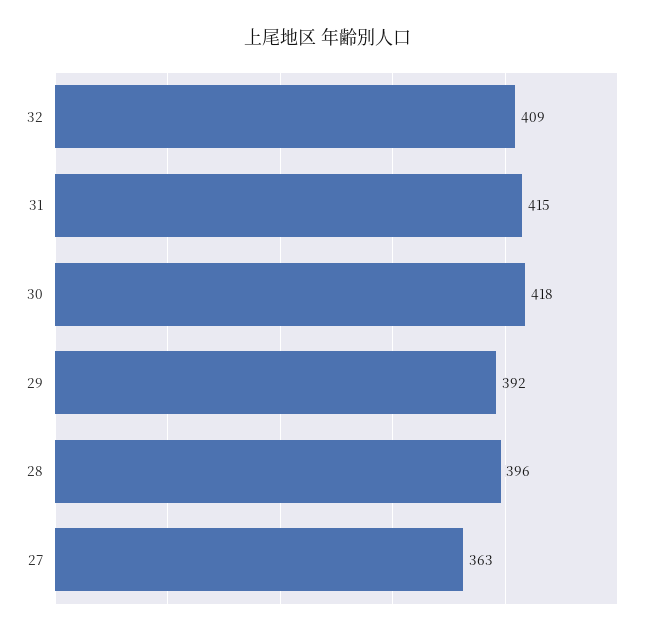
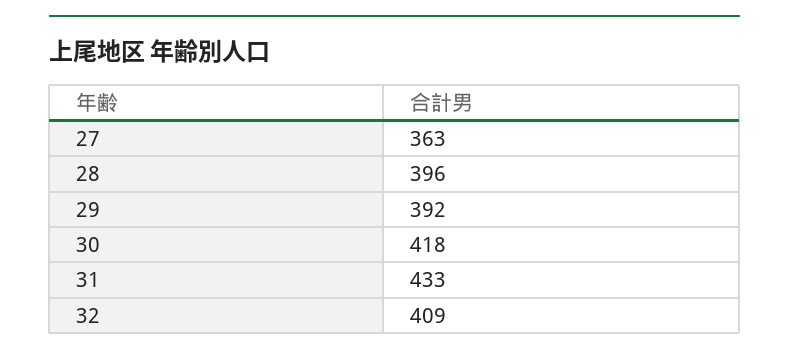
31: 415 -> 433

